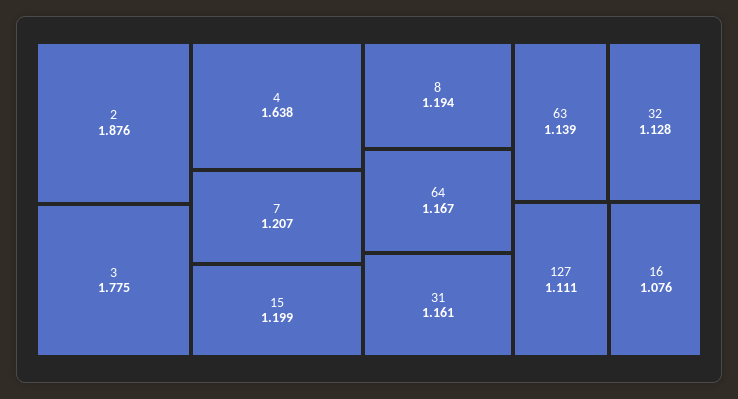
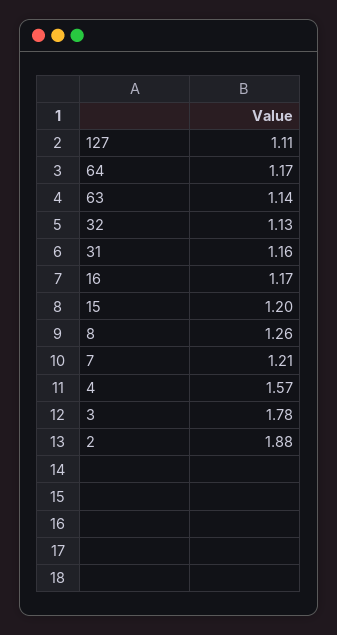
4: 1.638 -> 1.57
8: 1.194 -> 1.26
16: 1.076 -> 1.17

